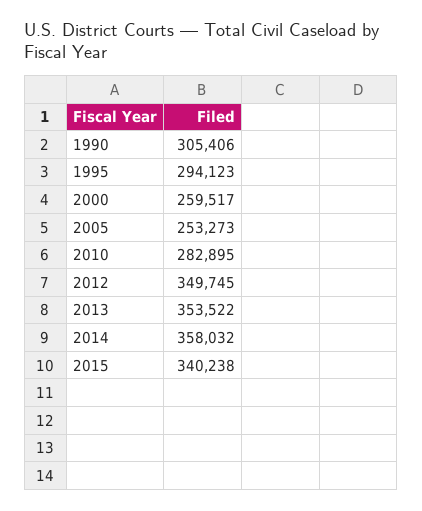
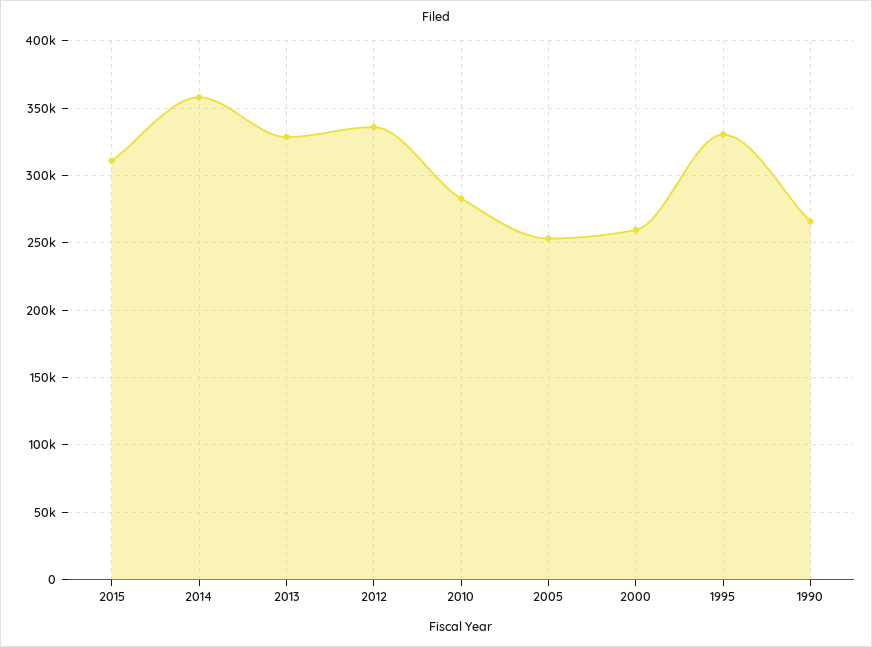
1990: 305406 -> 265000
1995: 294123 -> 330000
2012: 349745 -> 335000
2013: 353522 -> 330000
2015: 340238 -> 310000

